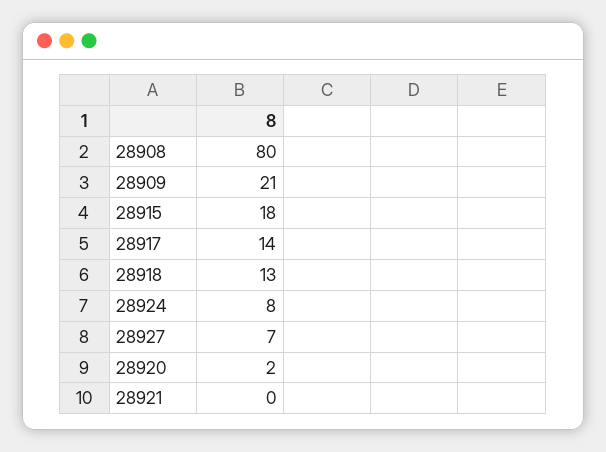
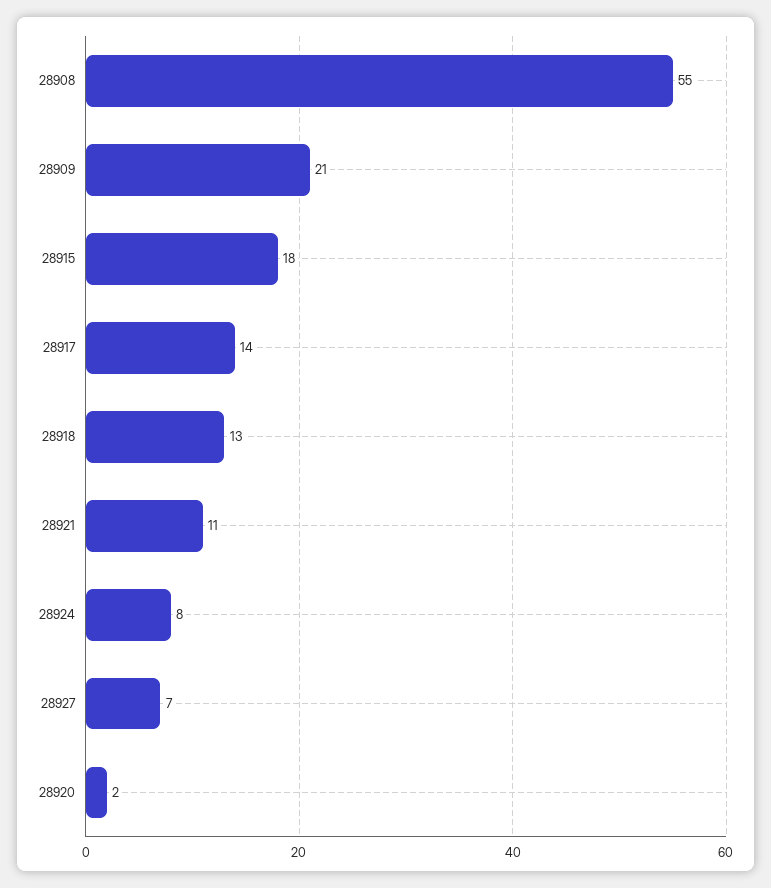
28908: 80 -> 55
28921: 0 -> 11

